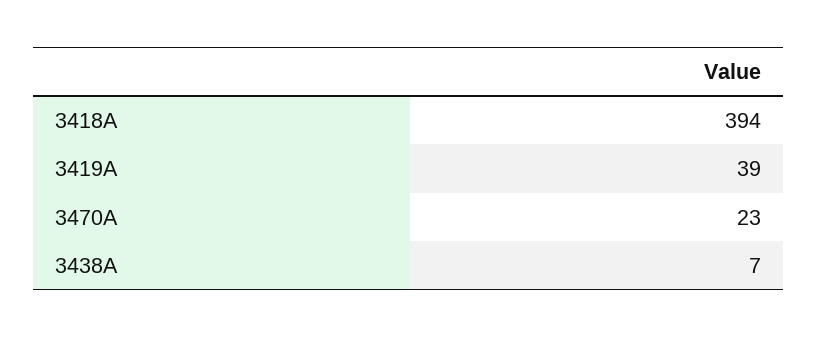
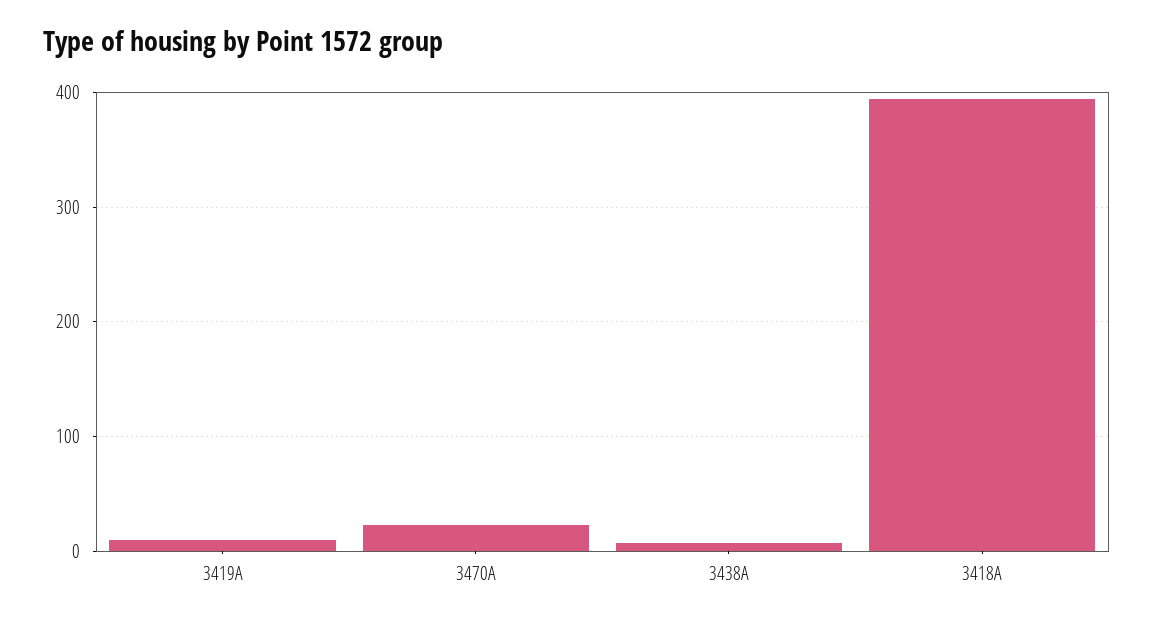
3419A: 39 -> 10

